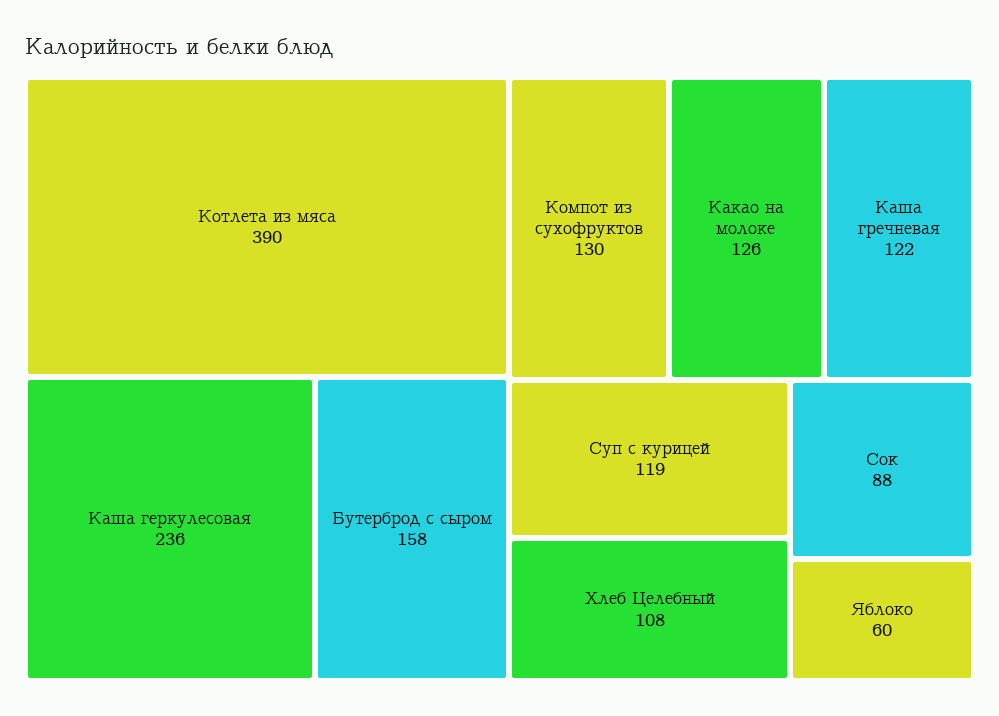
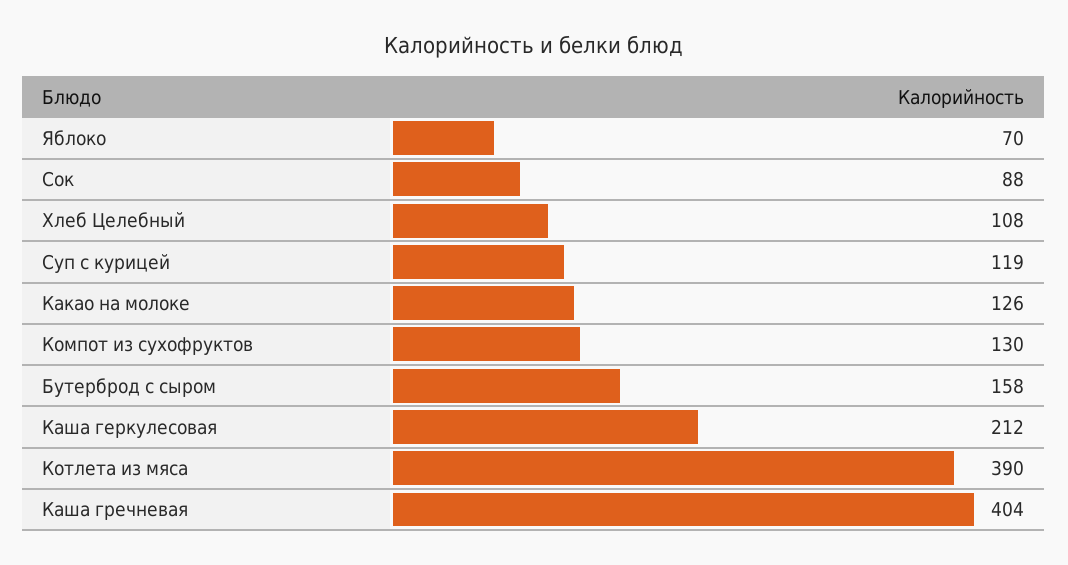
Каша геркулесовая: 236 -> 212
Каша гречневая: 122 -> 404
Яблоко: 60 -> 70

